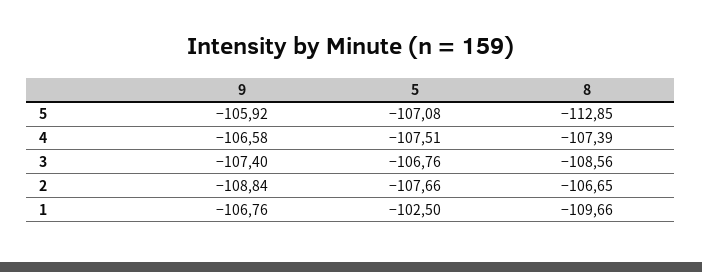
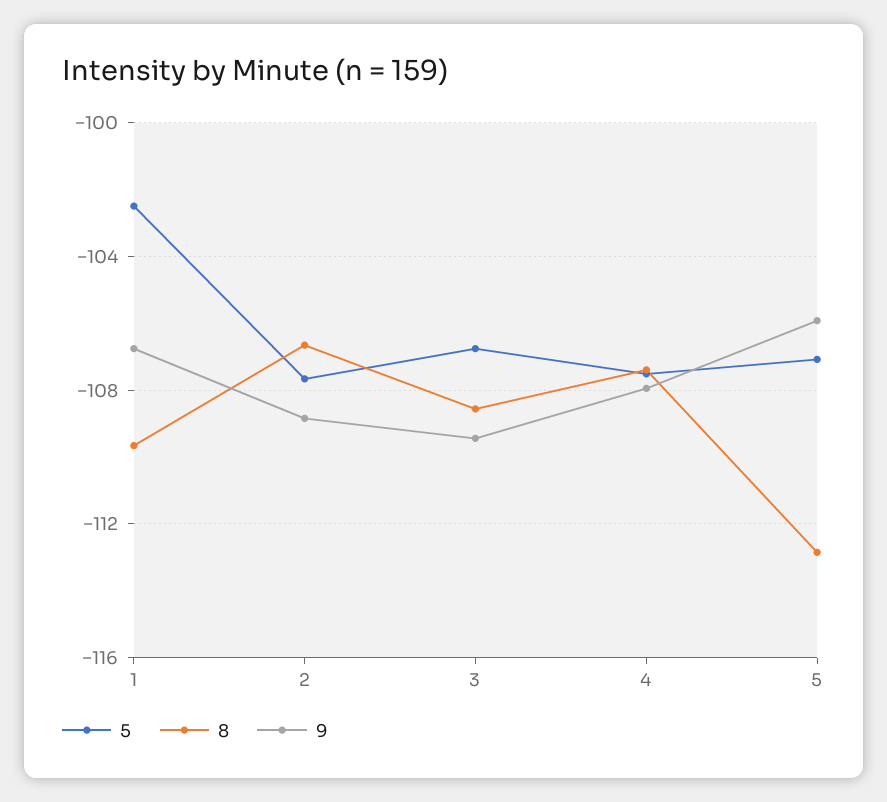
9, 4: -106.58 -> -108
9, 3: -107.4 -> -109.5

